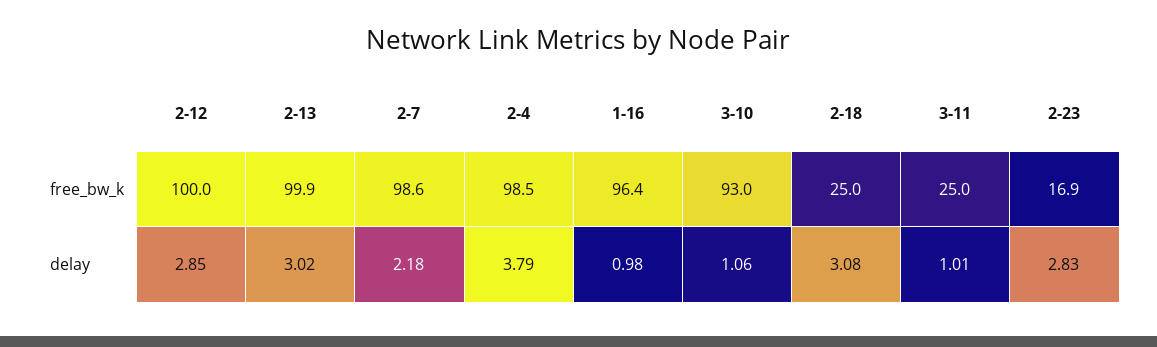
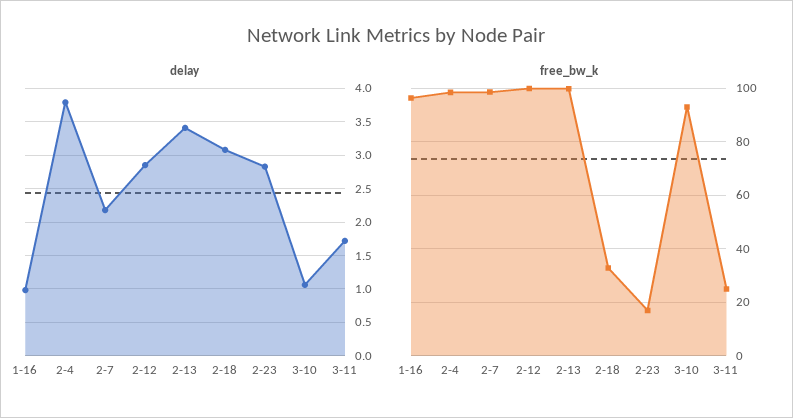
free_bw_k, 2-18: 25 -> 32.5
delay, 2-13: 3.02 -> 3.4
delay, 3-11: 1.01 -> 1.7

